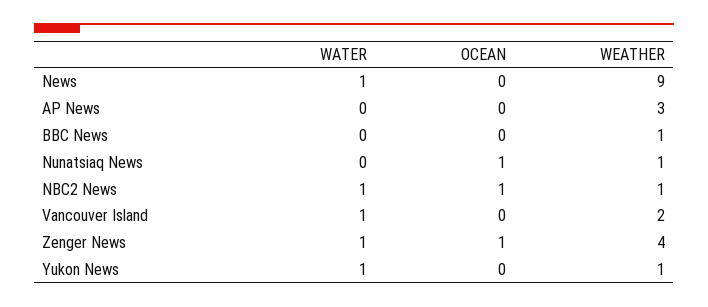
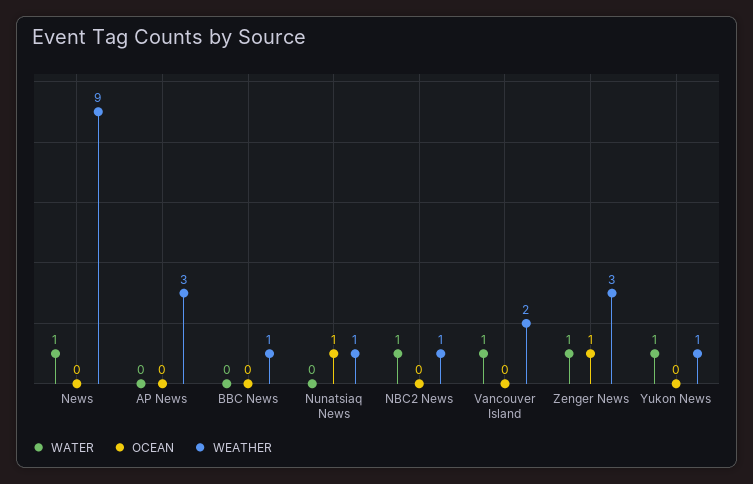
OCEAN, NBC2 News: 1 -> 0
WEATHER, Zenger News: 4 -> 3

